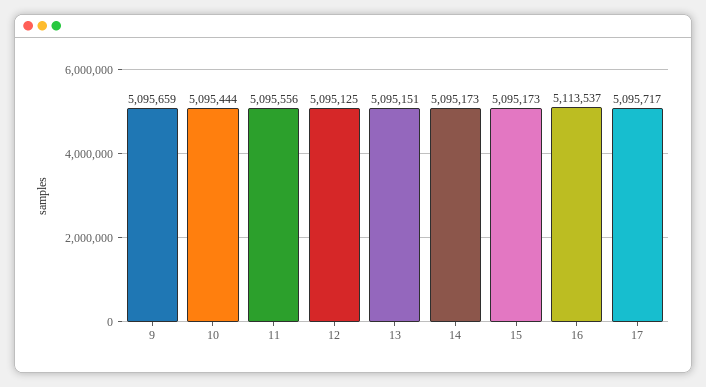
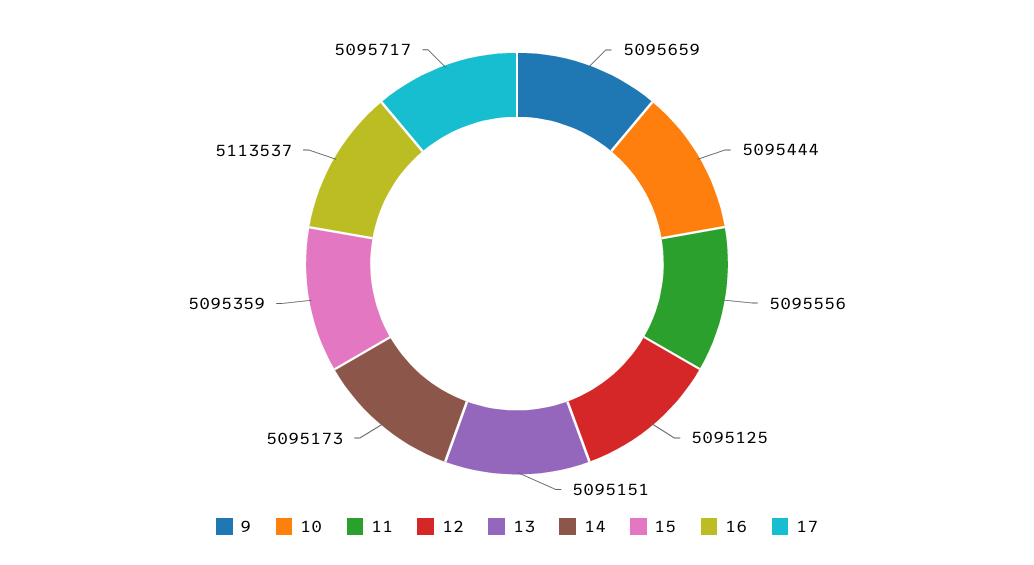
15: 5095173 -> 5095359

